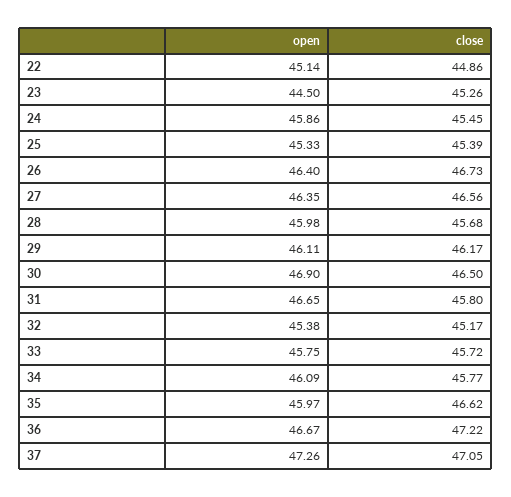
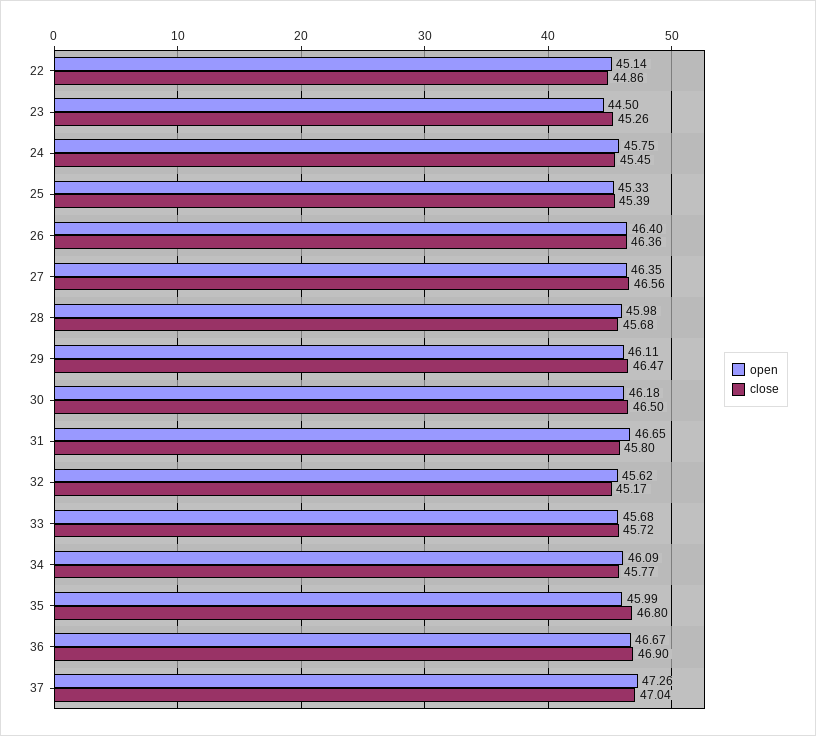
open, 24: 45.86 -> 45.75
close, 26: 46.73 -> 46.36
close, 29: 46.17 -> 46.47
open, 30: 46.9 -> 46.18
open, 32: 45.38 -> 45.62
open, 33: 45.75 -> 45.68
open, 35: 45.97 -> 45.99
close, 35: 46.62 -> 46.8
close, 36: 47.22 -> 46.9
close, 37: 47.05 -> 47.04

